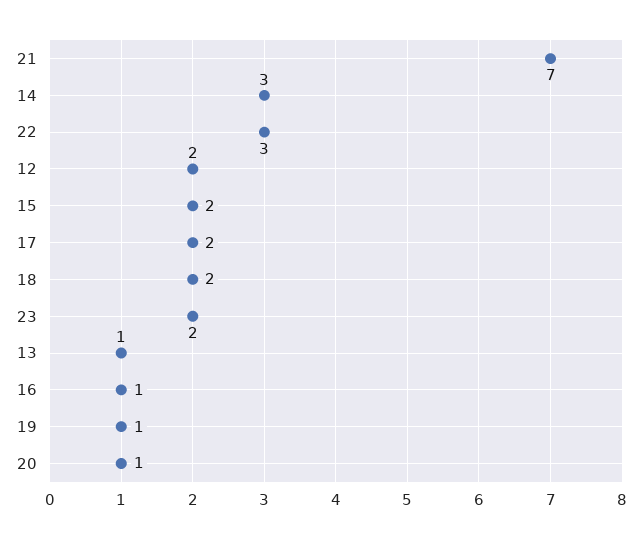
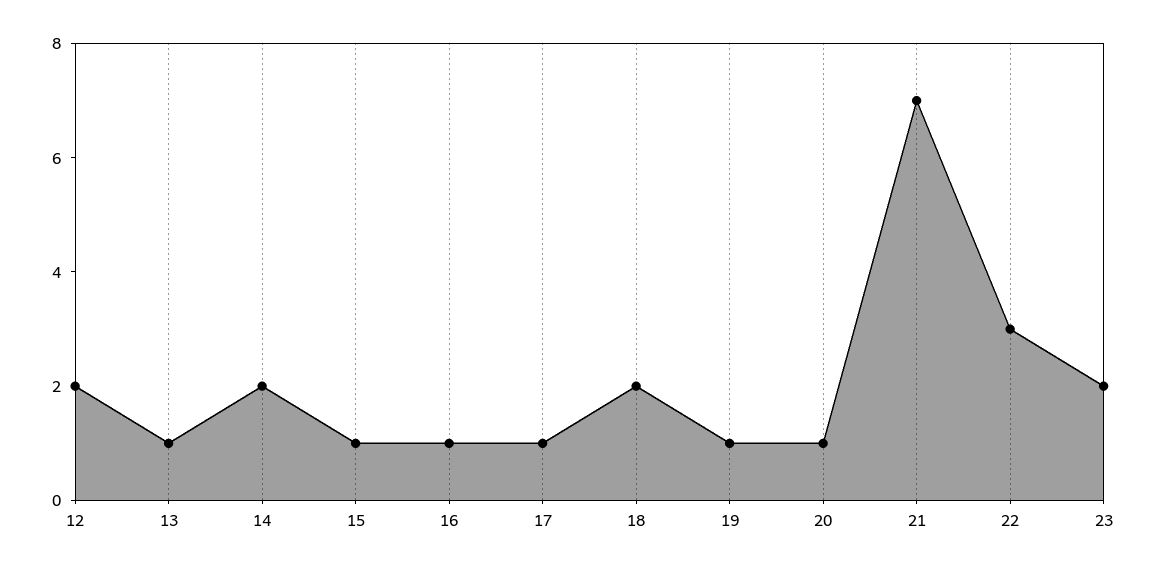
14: 3 -> 2
15: 2 -> 1
17: 2 -> 1

